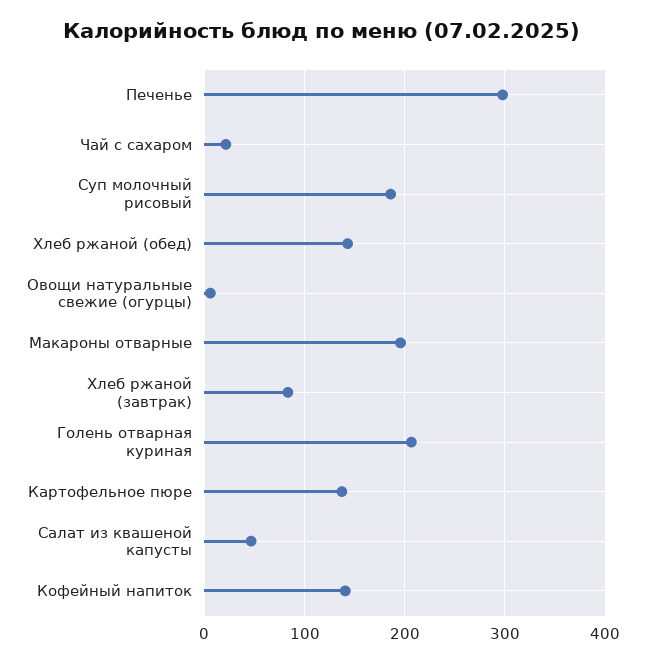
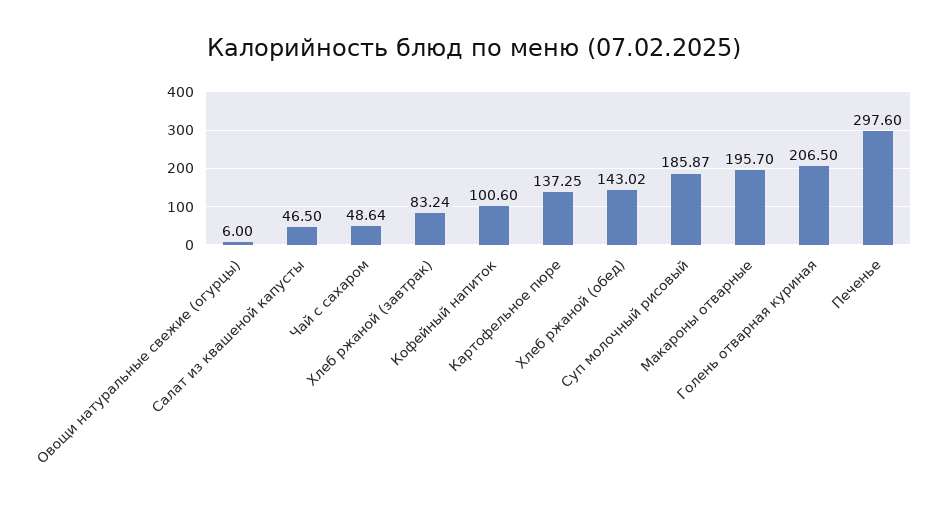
Чай с сахаром: 20 -> 48.64
Кофейный напиток: 140 -> 100.6

